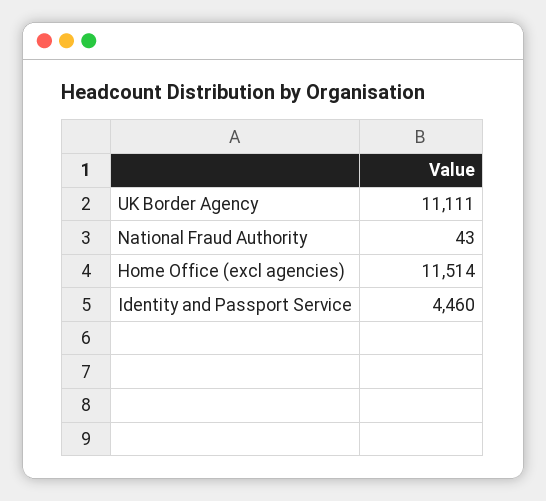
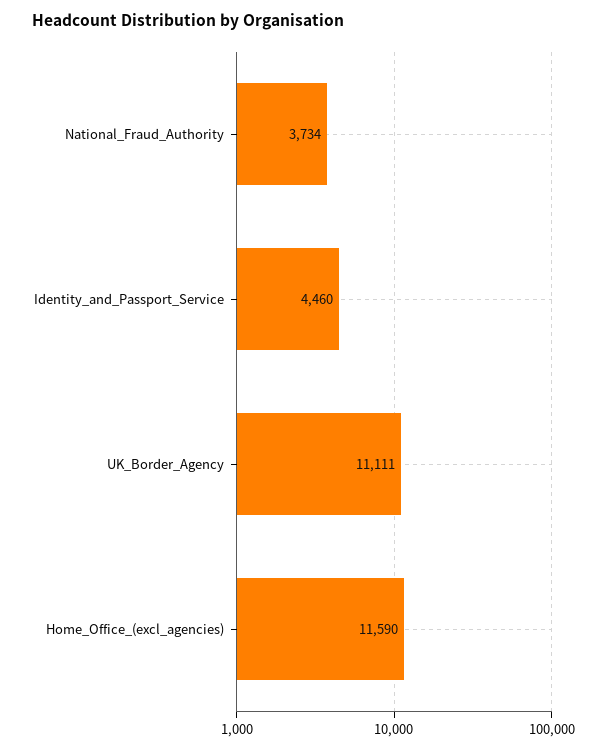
National Fraud Authority: 43 -> 3734
Home Office (excl agencies): 11514 -> 11590

